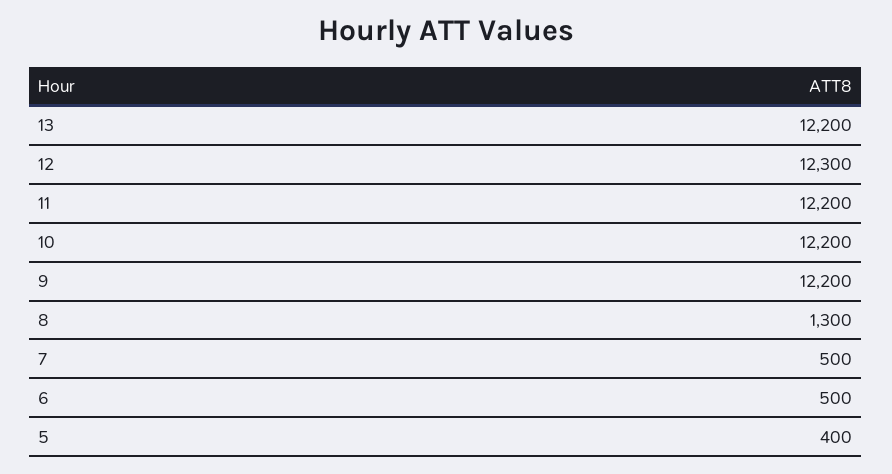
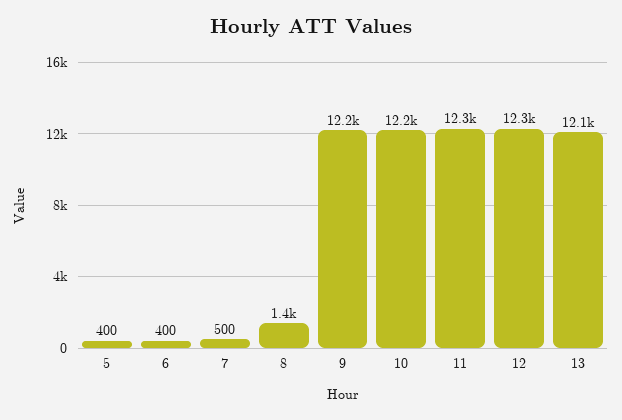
13: 12200 -> 12100
11: 12200 -> 12300
8: 1300 -> 1400
6: 500 -> 400

